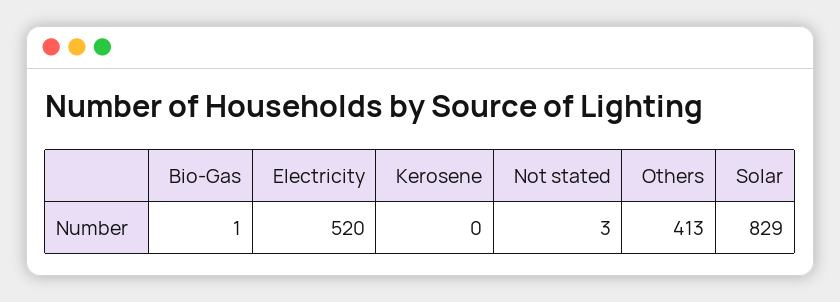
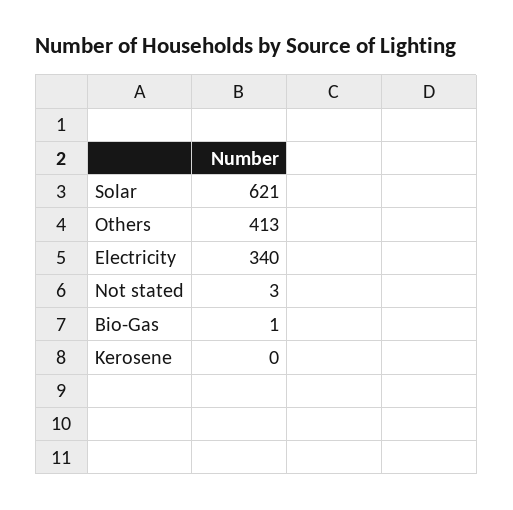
Electricity: 520 -> 340
Solar: 829 -> 621

